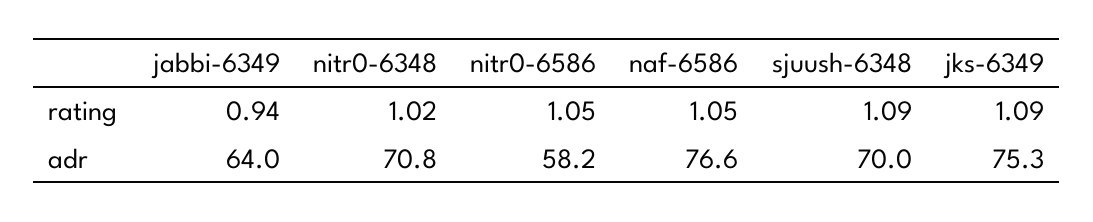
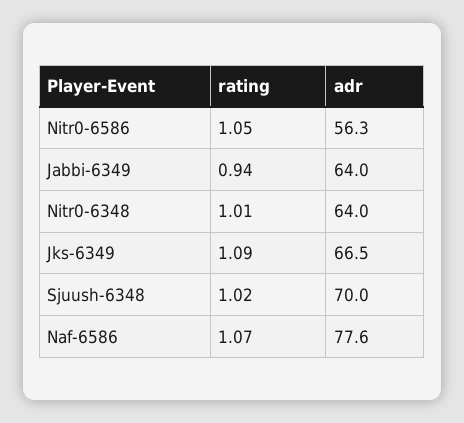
nitr0-6348, rating: 1.02 -> 1.01
naf-6586, rating: 1.05 -> 1.07
sjuush-6348, rating: 1.09 -> 1.02
nitr0-6348, adr: 70.8 -> 64
nitr0-6586, adr: 58.2 -> 56.3
naf-6586, adr: 76.6 -> 77.6
jks-6349, adr: 75.3 -> 66.5

